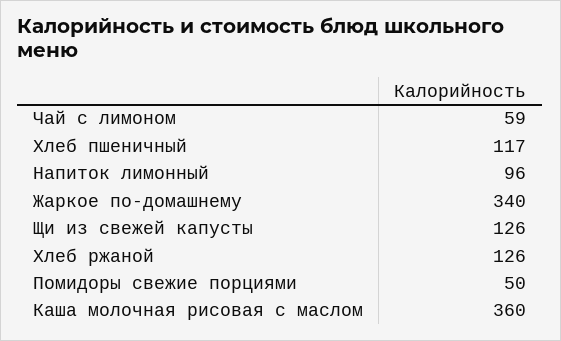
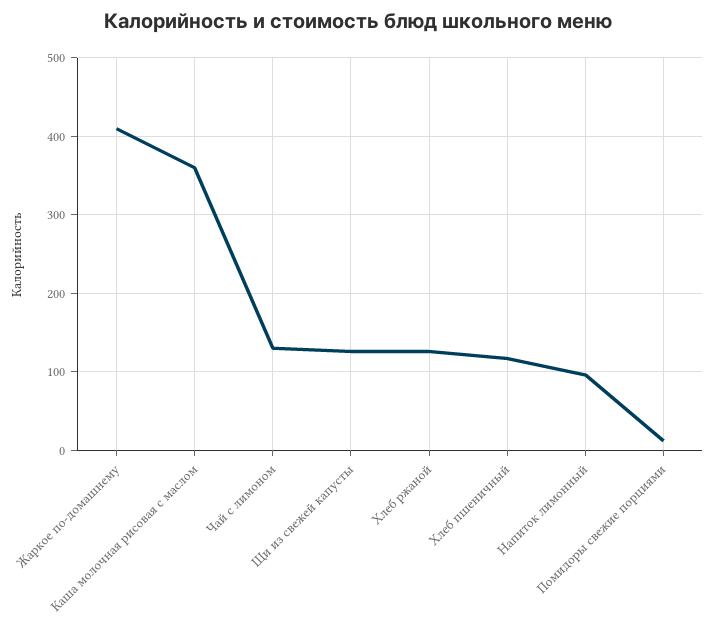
Чай с лимоном: 59 -> 130
Жаркое по-домашнему: 340 -> 410
Помидоры свежие порциями: 50 -> 10

